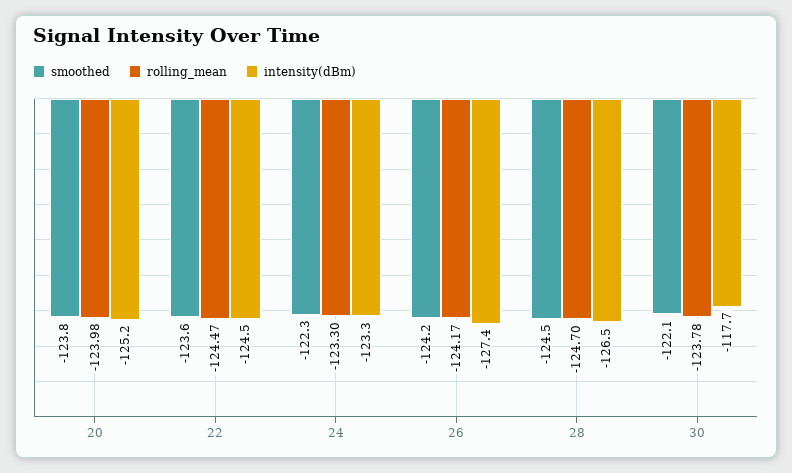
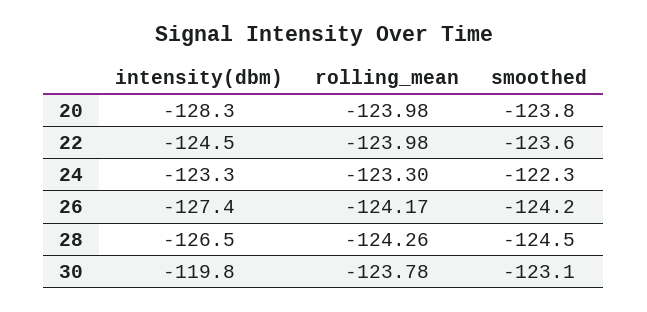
intensity(dBm), 20: -125.2 -> -128.3
rolling_mean, 22: -124.47 -> -123.98
rolling_mean, 28: -124.7 -> -124.26
smoothed, 30: -122.1 -> -123.1
intensity(dBm), 30: -117.7 -> -119.8

